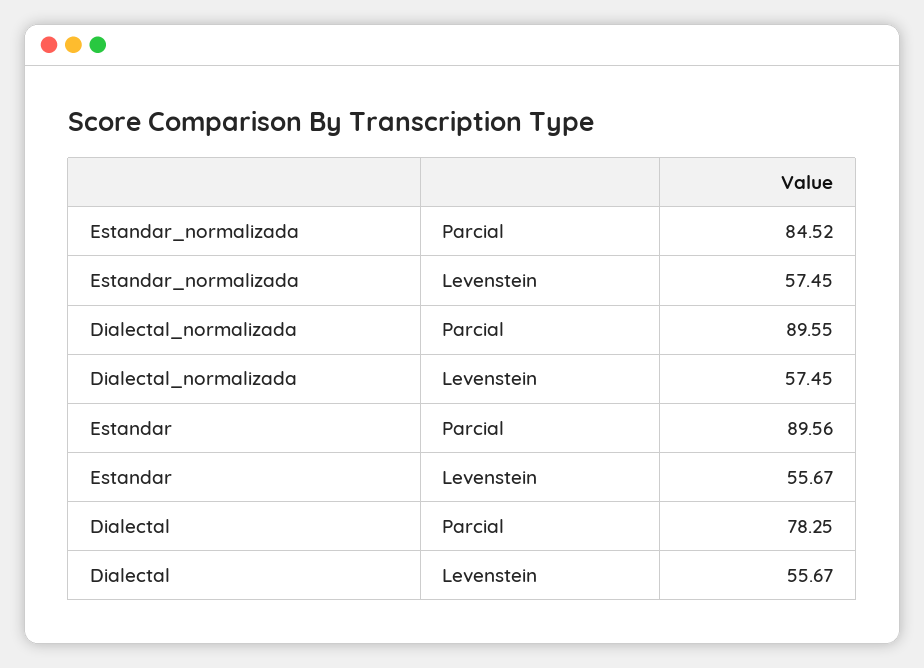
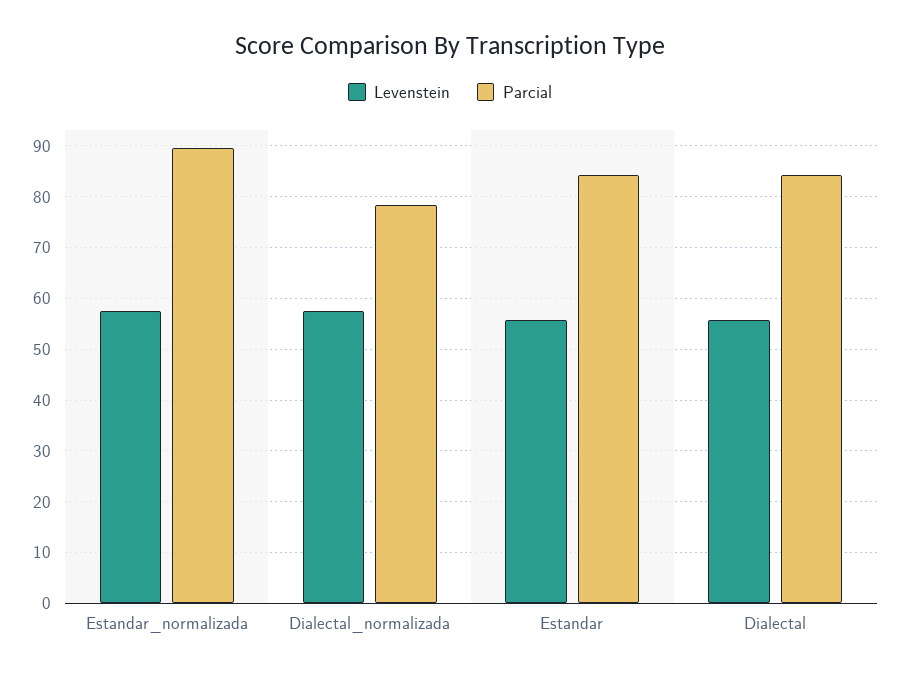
Parcial, Estandar_normalizada: 84.52 -> 90
Parcial, Dialectal_normalizada: 89.55 -> 78
Parcial, Estandar: 89.56 -> 84
Parcial, Dialectal: 78.25 -> 84

